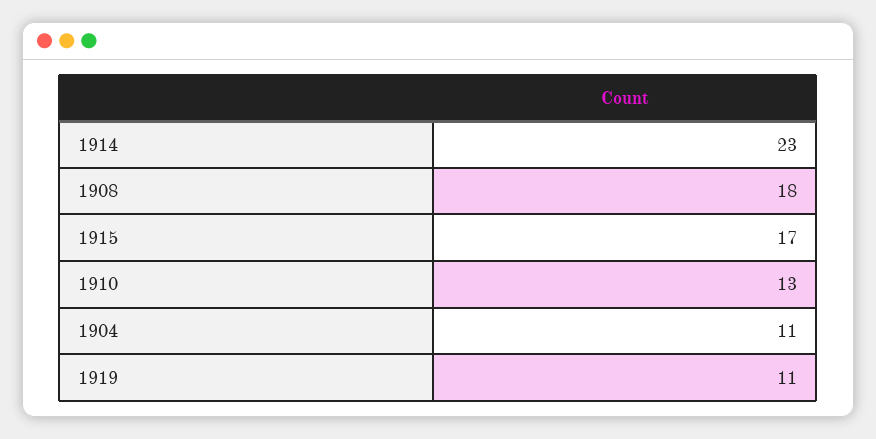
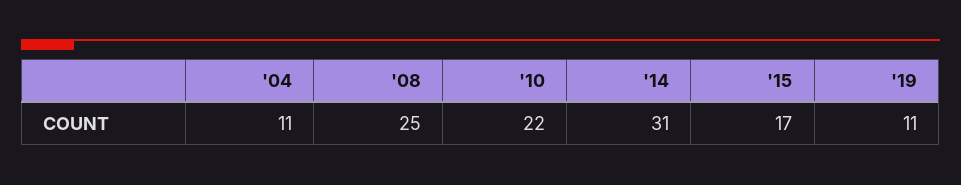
1914: 23 -> 31
1908: 18 -> 25
1910: 13 -> 22

